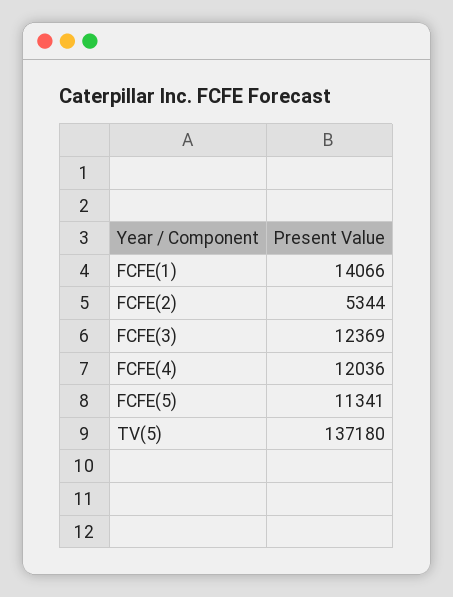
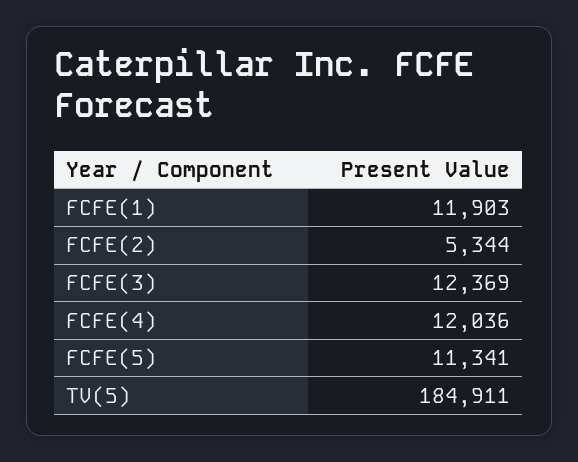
FCFE(1): 14066 -> 11903
TV(5): 137180 -> 184911

